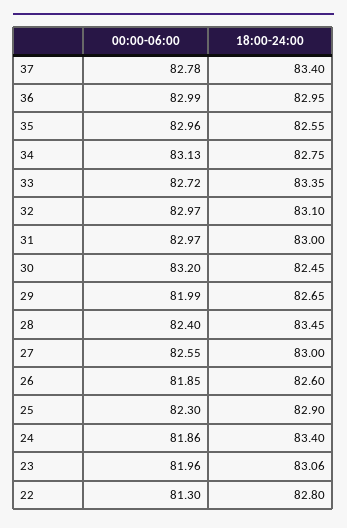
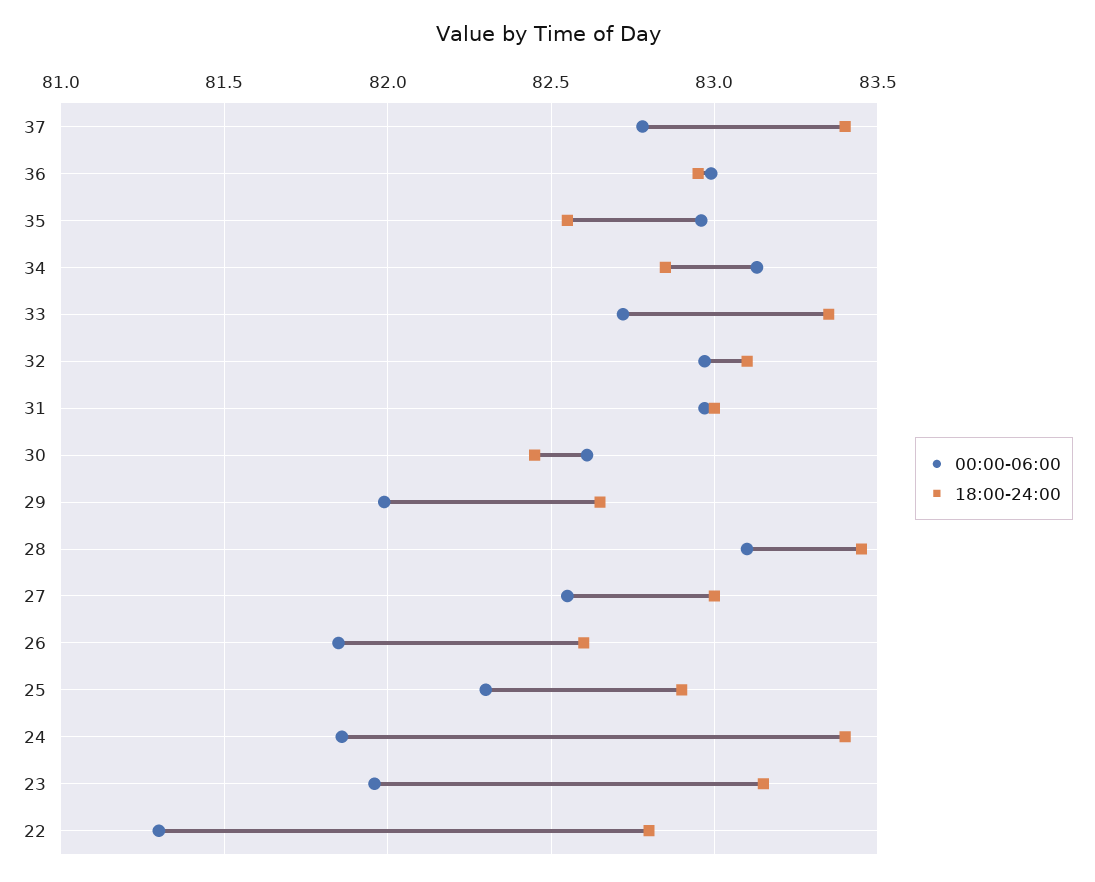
18:00-24:00, 34: 82.75 -> 82.85
00:00-06:00, 30: 83.2 -> 82.6
00:00-06:00, 28: 82.4 -> 83.1
18:00-24:00, 23: 83.06 -> 83.15

